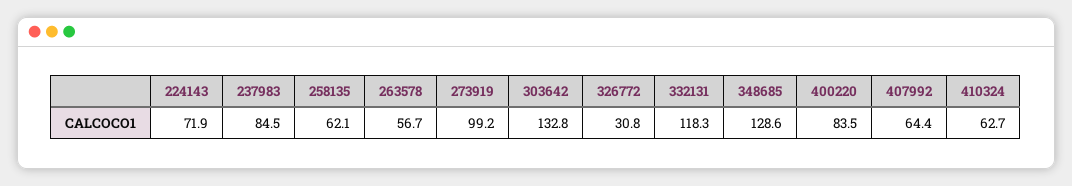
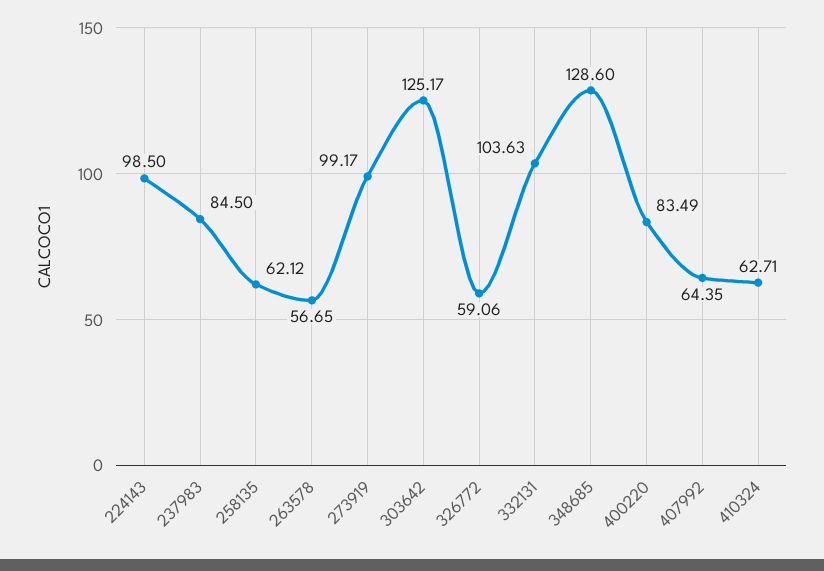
224143: 71.9 -> 98.5
303642: 132.8 -> 125.17
326772: 30.8 -> 59.06
332131: 118.3 -> 103.63

